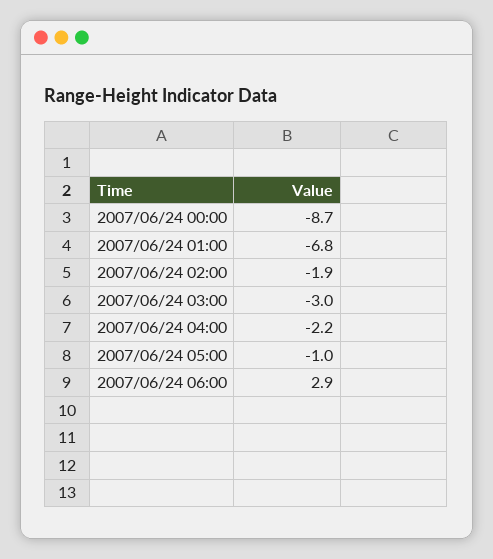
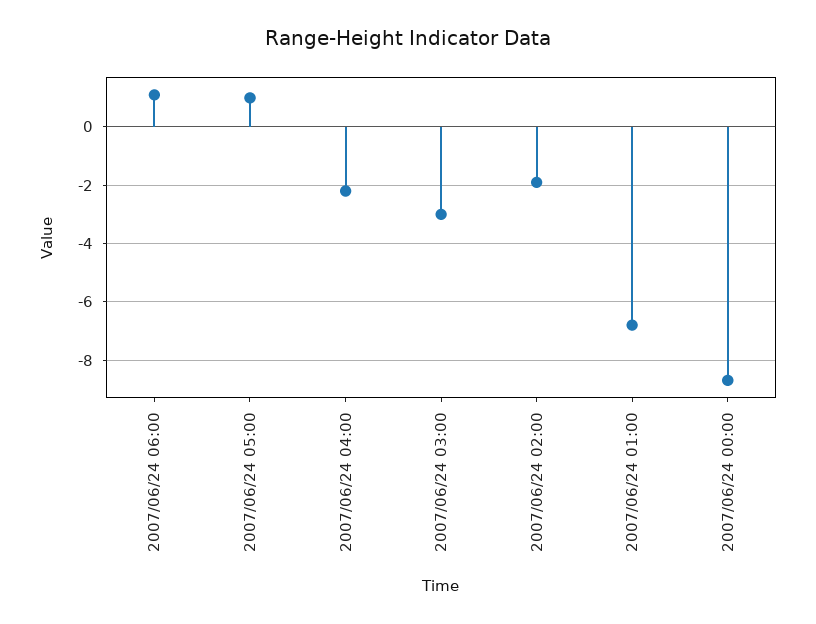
2007/06/24 05:00: -1 -> 1
2007/06/24 06:00: 2.9 -> 1

